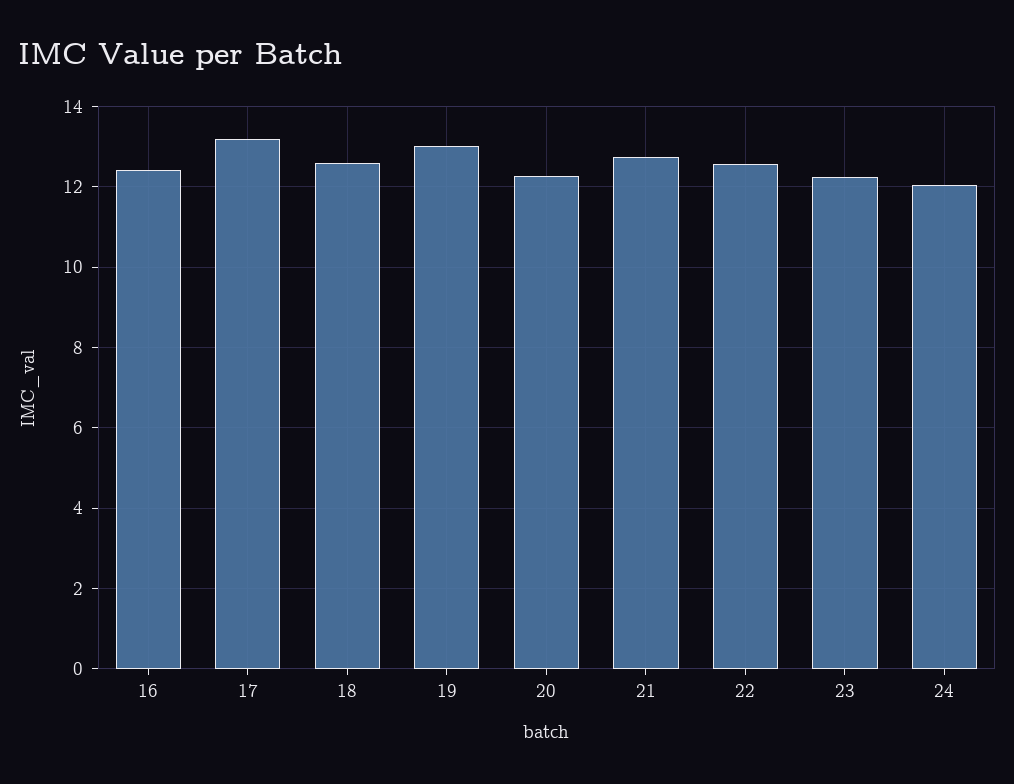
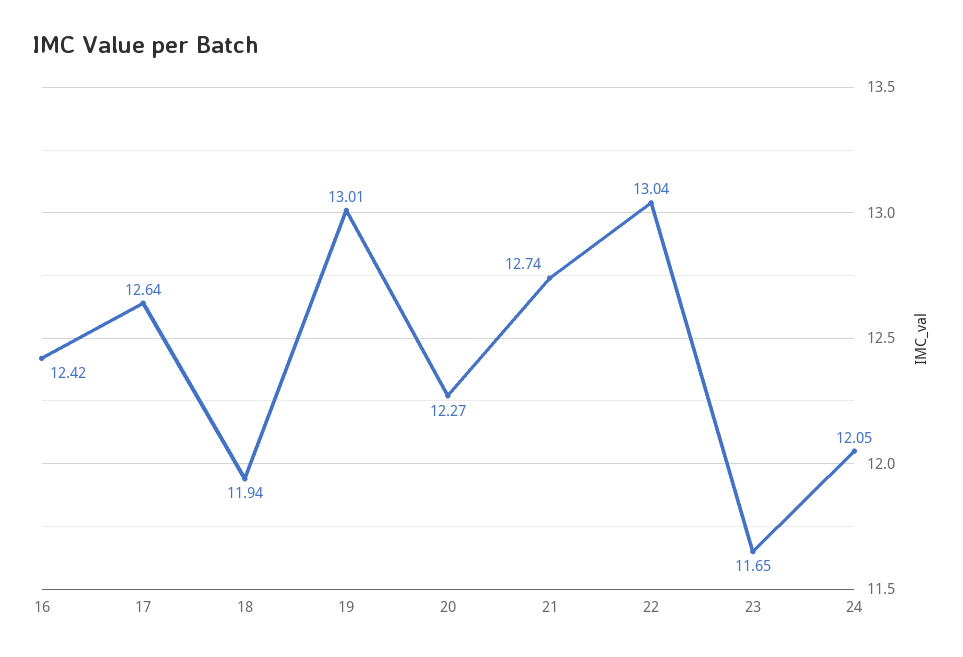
17: 13.2 -> 12.64
18: 12.6 -> 11.94
22: 12.6 -> 13.04
23: 12.2 -> 11.65

